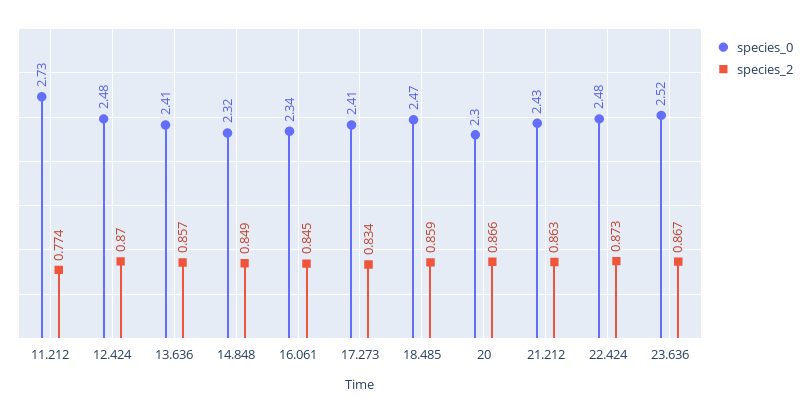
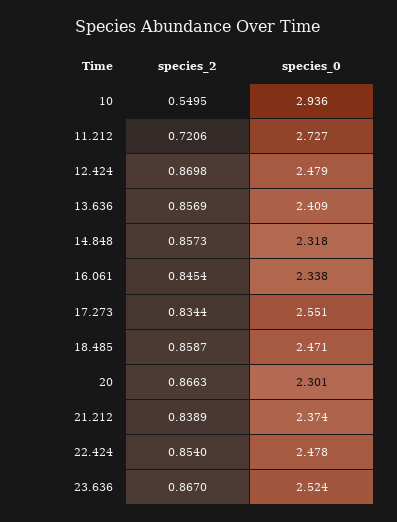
species_2, 11.212: 0.774 -> 0.7206
species_2, 14.848: 0.849 -> 0.8573
species_0, 17.273: 2.41 -> 2.551
species_0, 21.212: 2.43 -> 2.374
species_2, 21.212: 0.863 -> 0.8389
species_2, 22.424: 0.873 -> 0.854
species_2, 10: none -> 0.5495
species_0, 10: none -> 2.936

